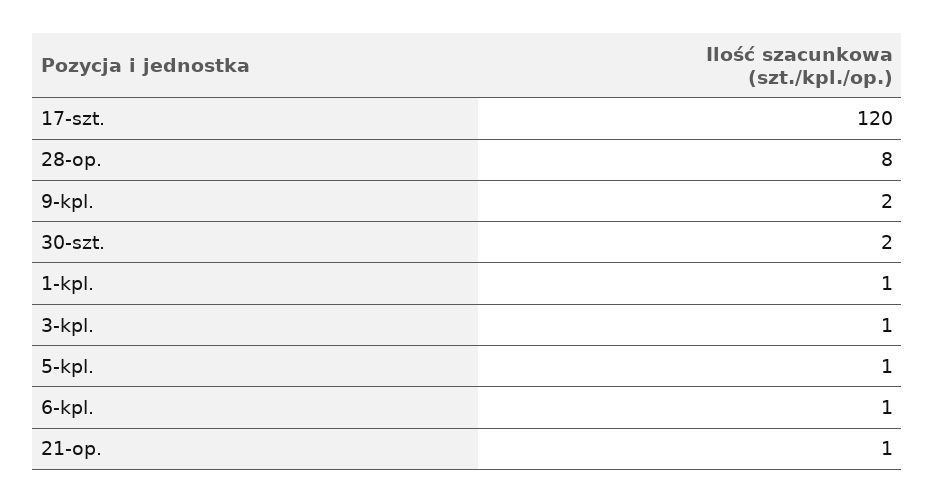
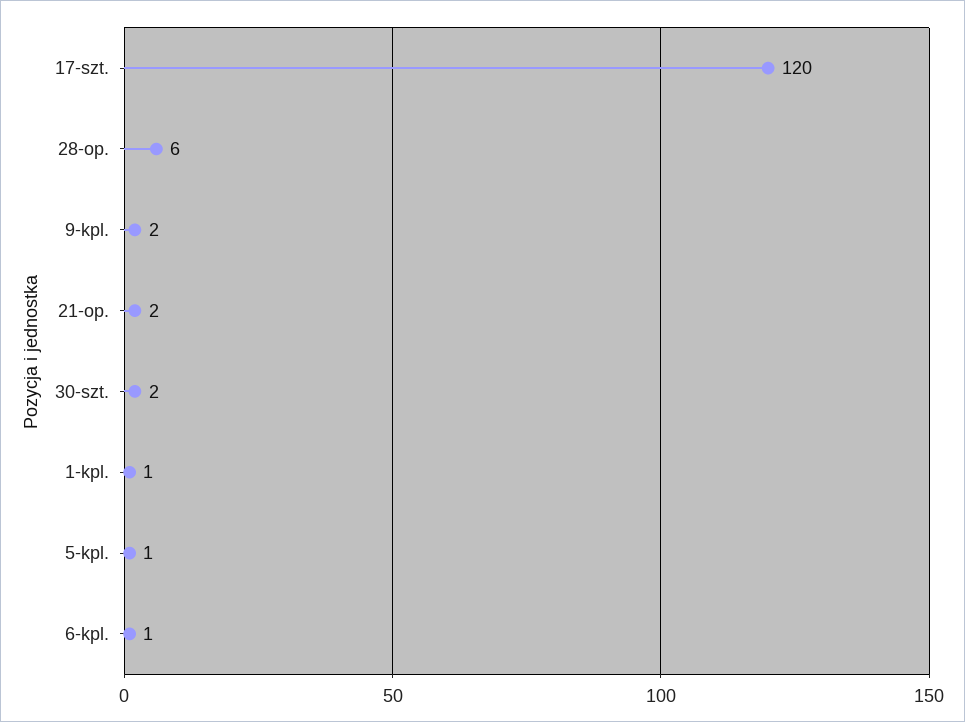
28-op.: 8 -> 6
3-kpl.: 1 -> none
21-op.: 1 -> 2

